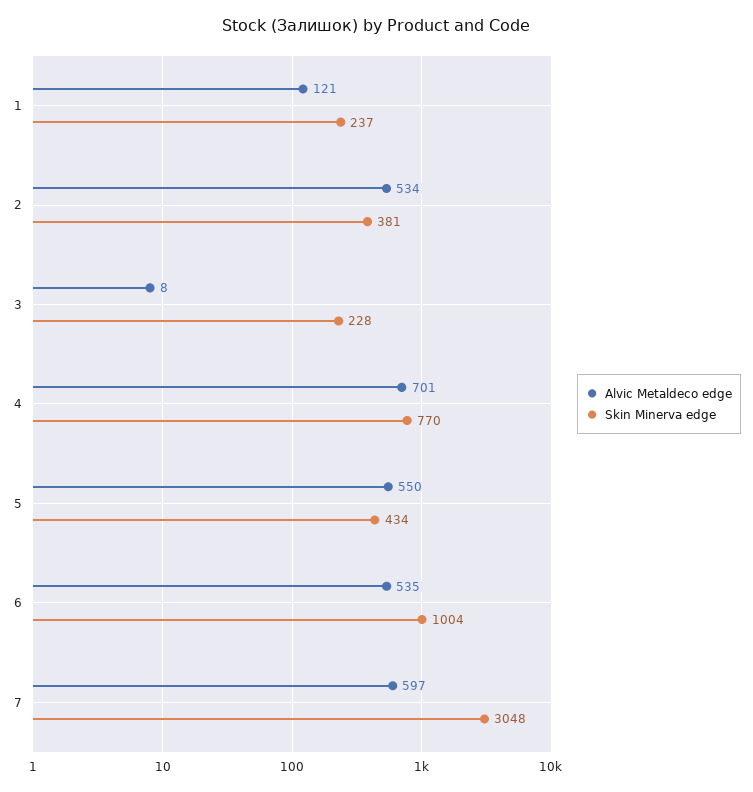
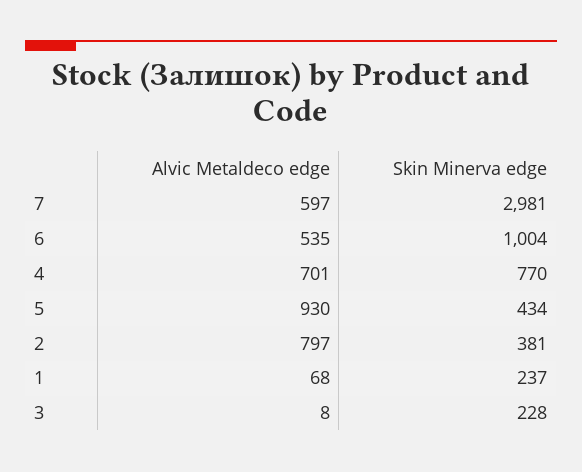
Alvic Metaldeco edge, 1: 121 -> 68
Alvic Metaldeco edge, 2: 534 -> 797
Alvic Metaldeco edge, 5: 550 -> 930
Skin Minerva edge, 7: 3048 -> 2981

